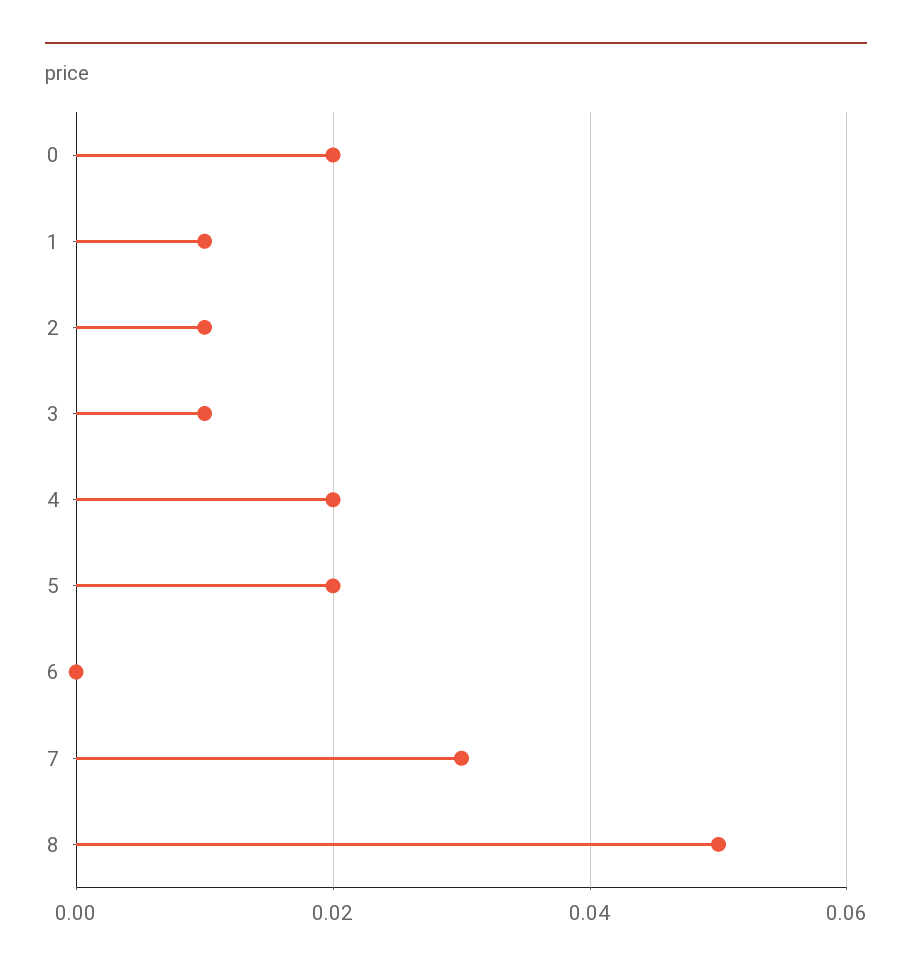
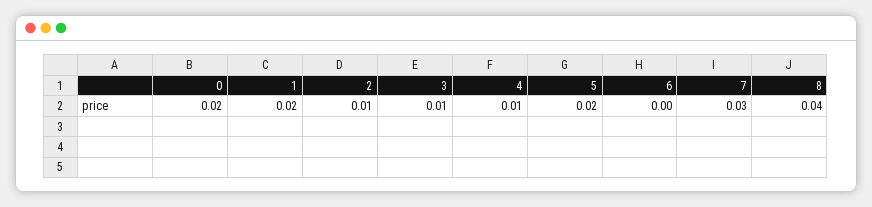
1: 0.01 -> 0.02
4: 0.02 -> 0.01
8: 0.05 -> 0.04

